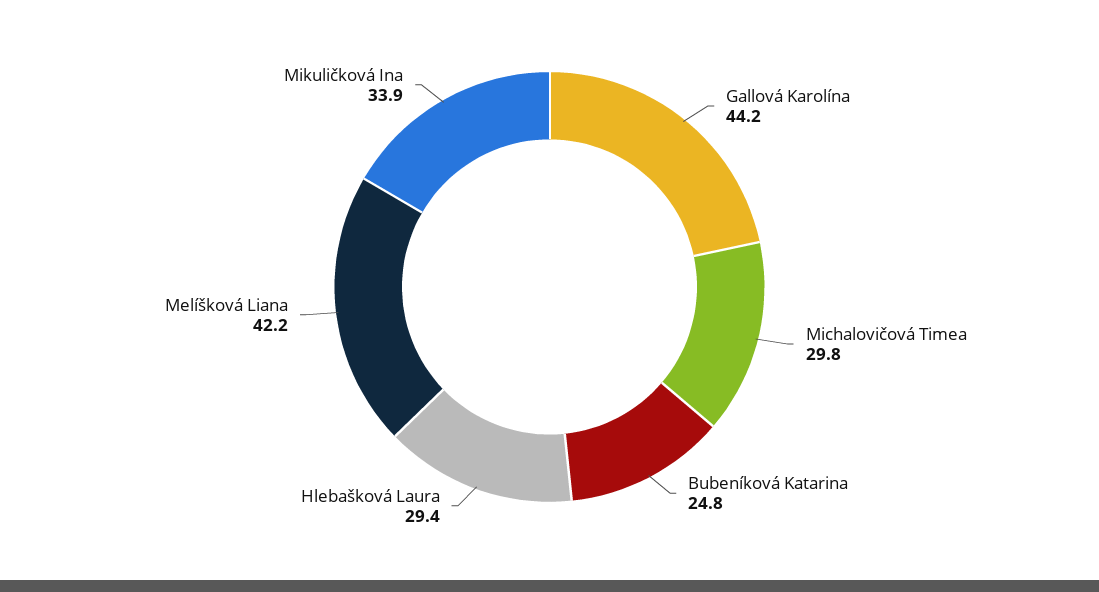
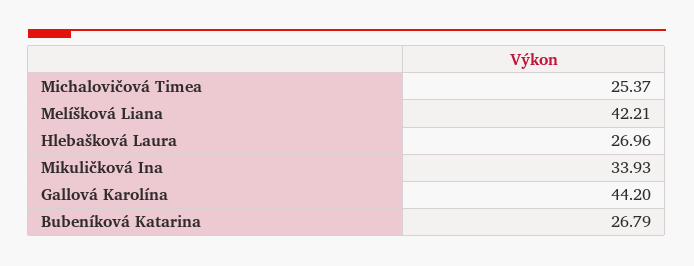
Michalovičová Timea: 29.8 -> 25.37
Bubeníková Katarina: 24.8 -> 26.79
Hlebašková Laura: 29.4 -> 26.96

